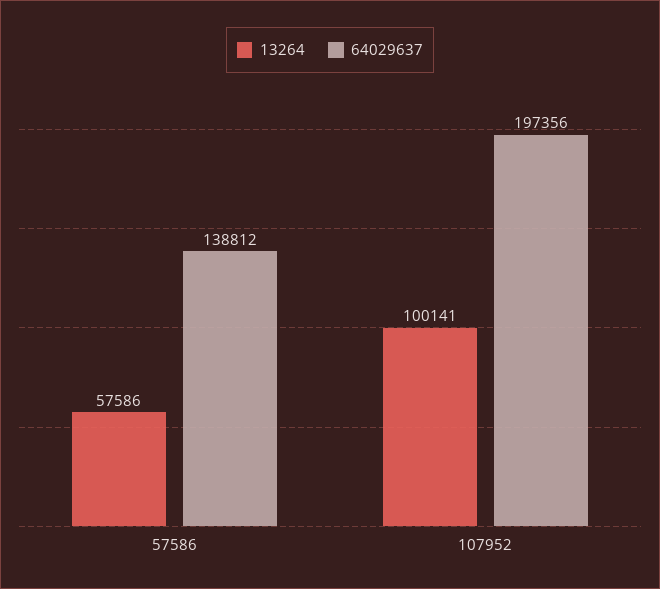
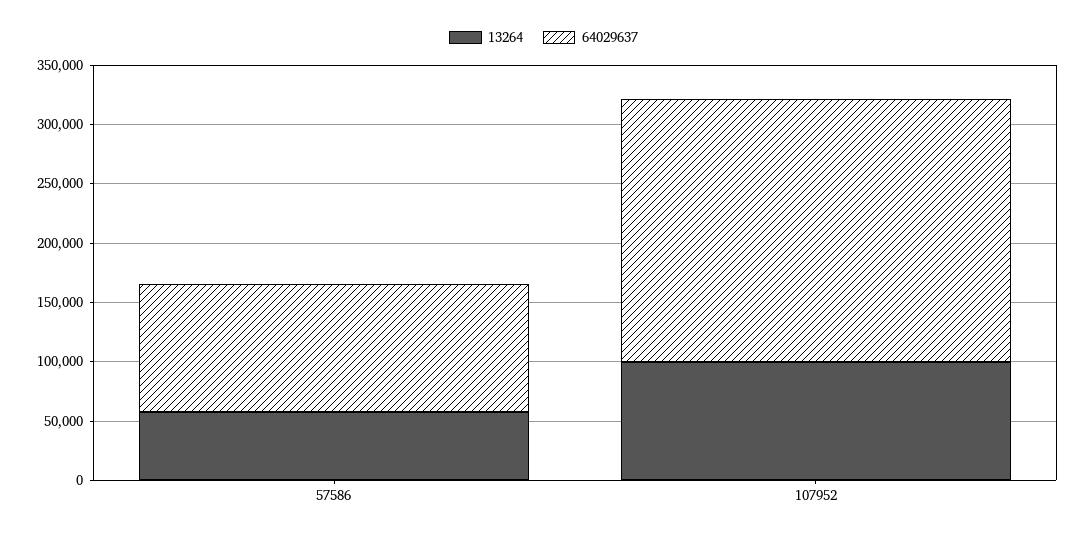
64029637, 57586: 138812 -> 110000
64029637, 107952: 197356 -> 220000

